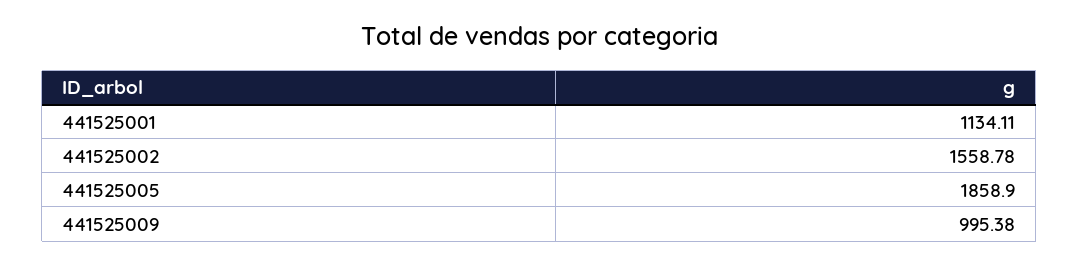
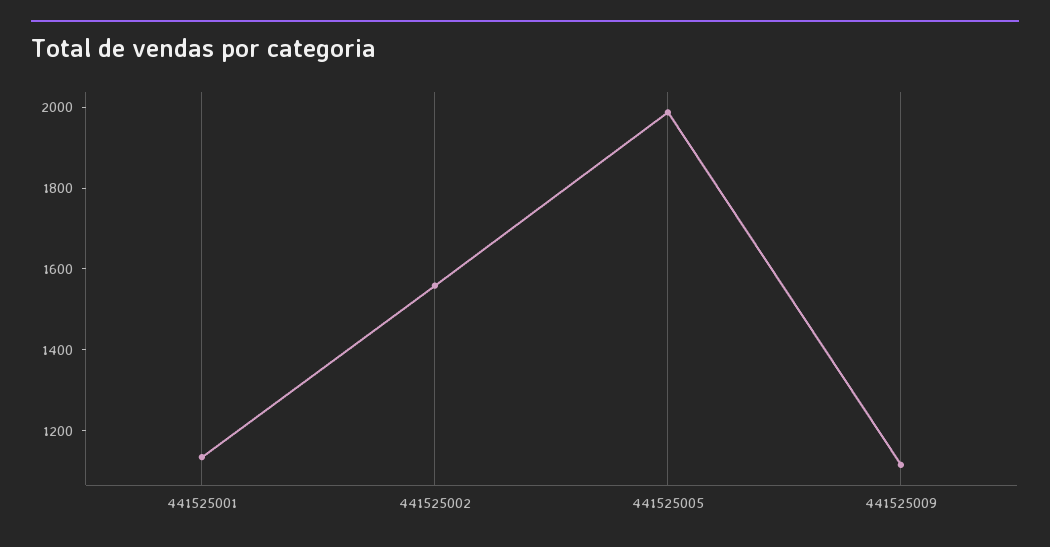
441525005: 1858.9 -> 2000
441525009: 995.38 -> 1100

